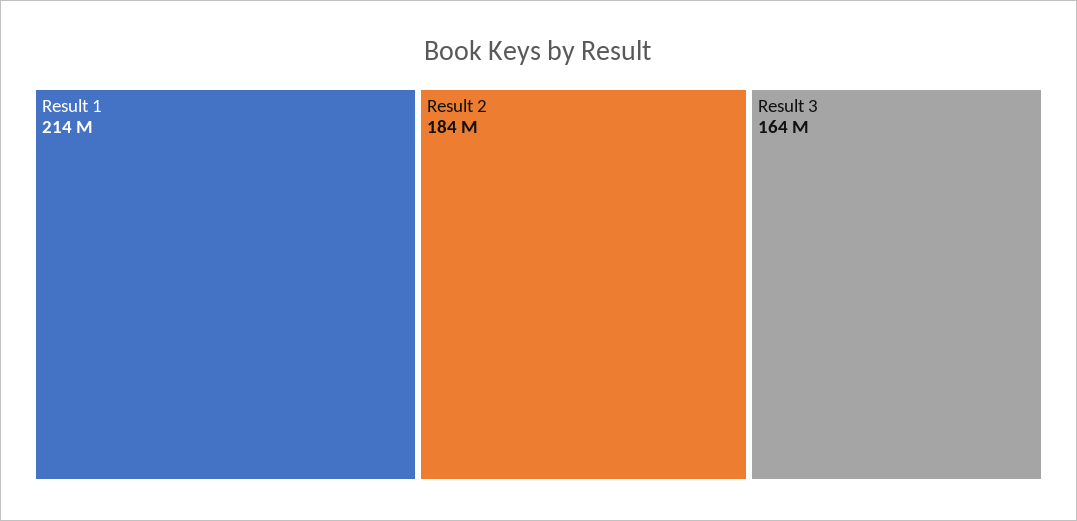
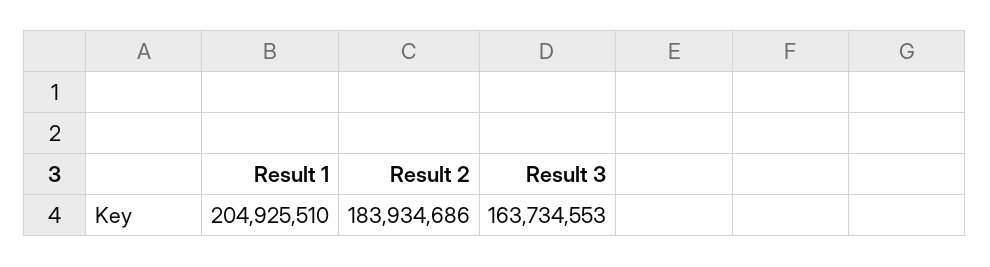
Result 1: 214000000 -> 204925510

